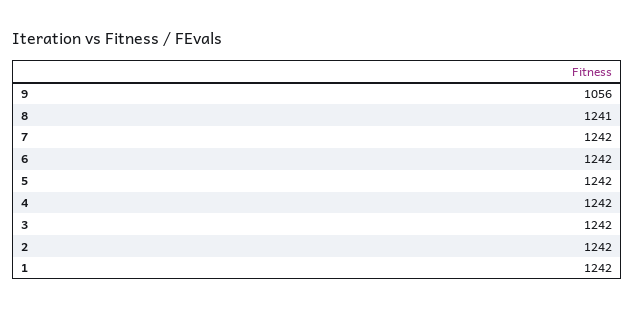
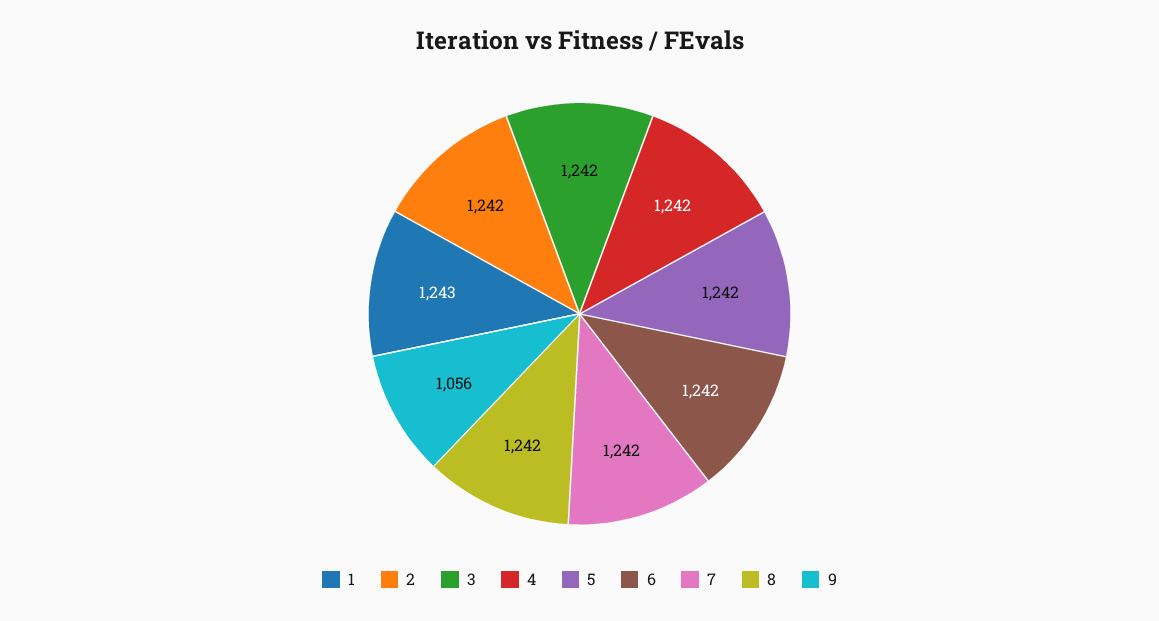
8: 1241 -> 1242
1: 1242 -> 1243

